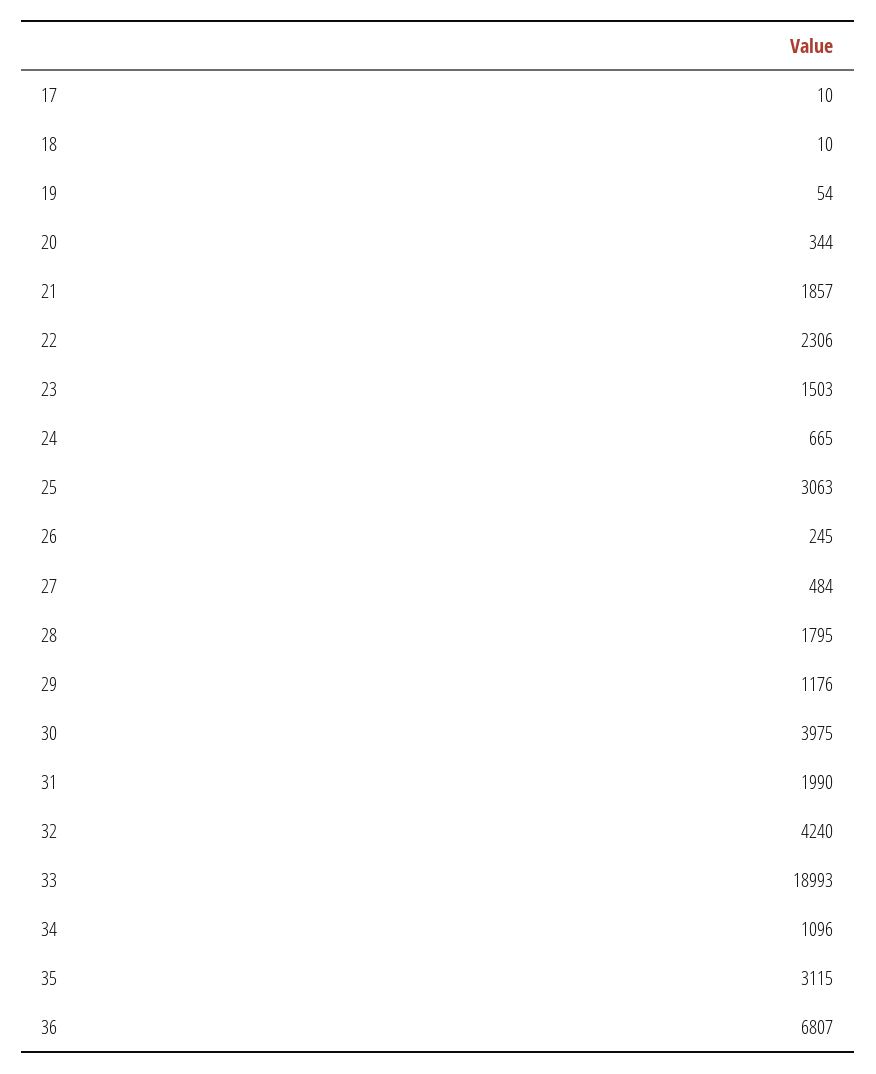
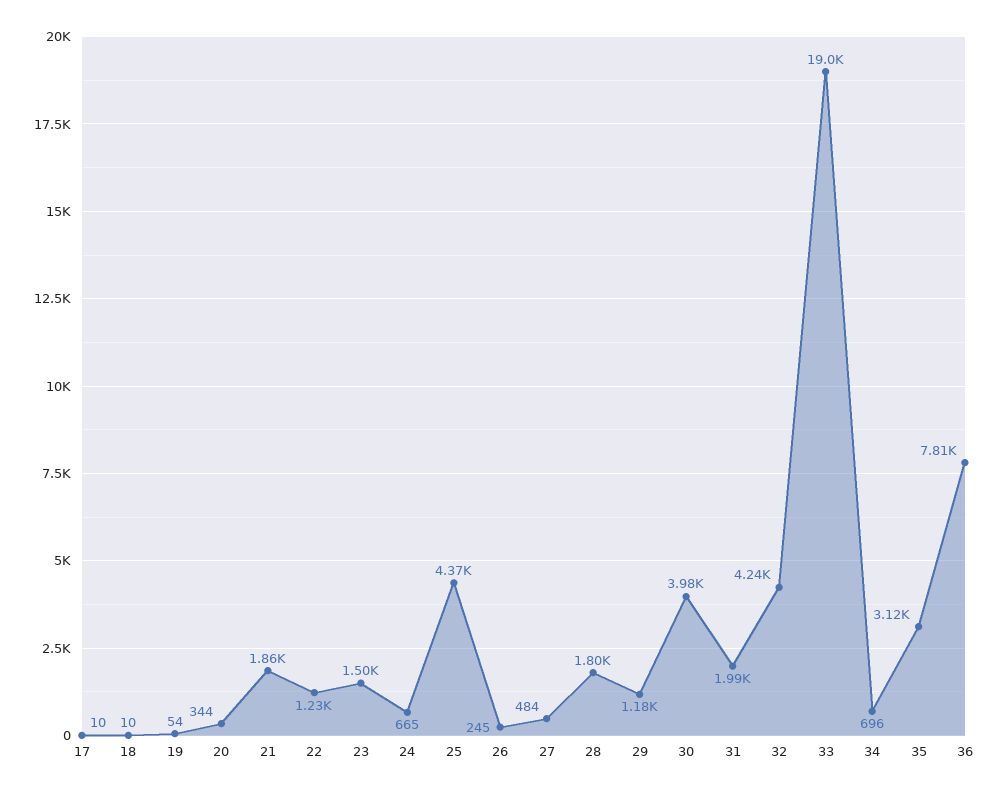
22: 2306 -> 1230
25: 3063 -> 4370
34: 1096 -> 696
36: 6807 -> 7810

